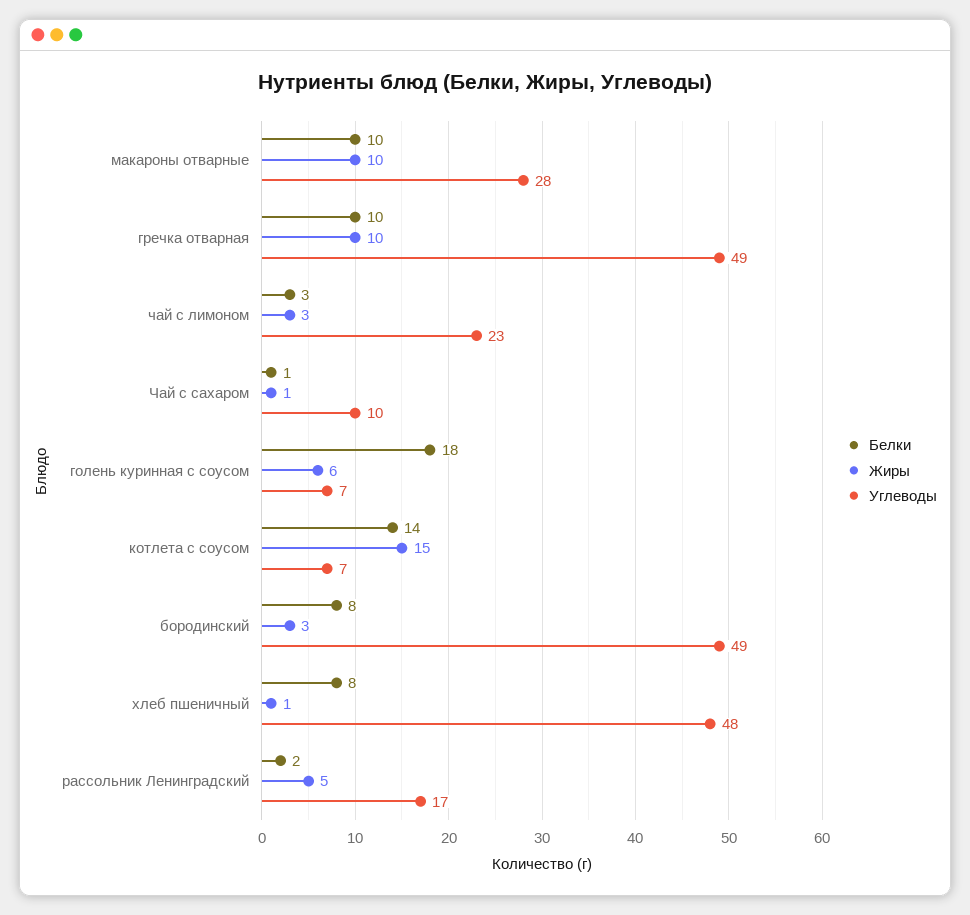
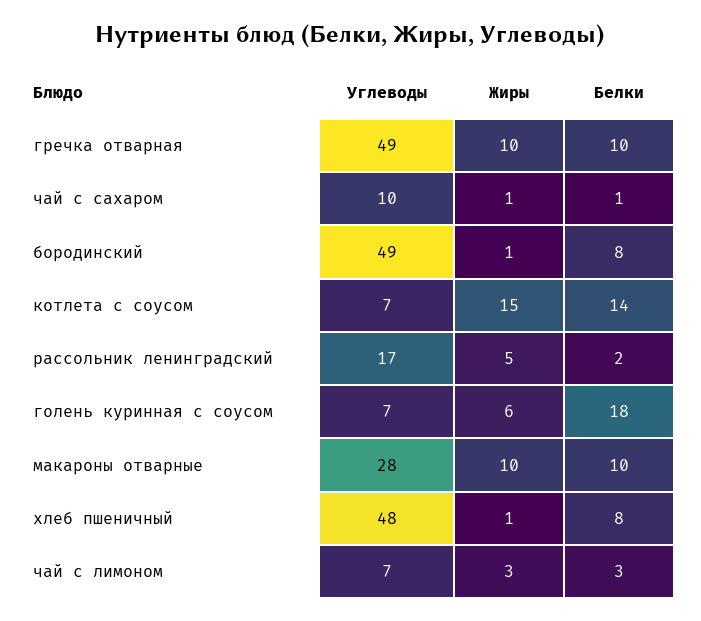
Углеводы, чай с лимоном: 23 -> 7
Жиры, бородинский: 3 -> 1

